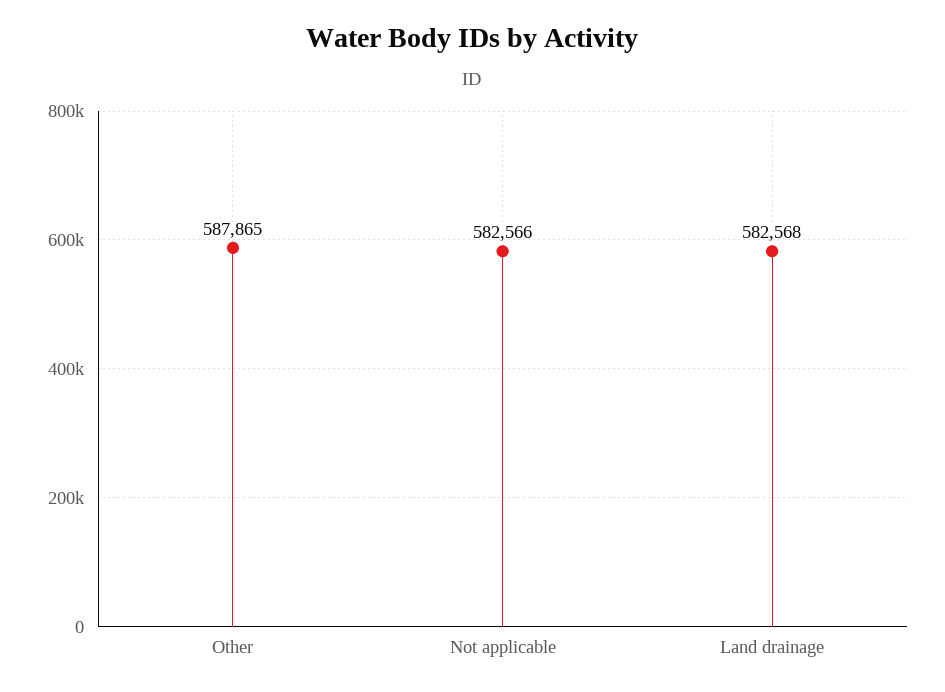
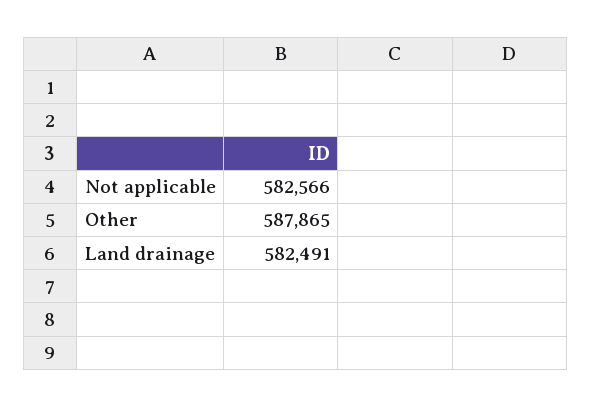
Land drainage: 582568 -> 582491

